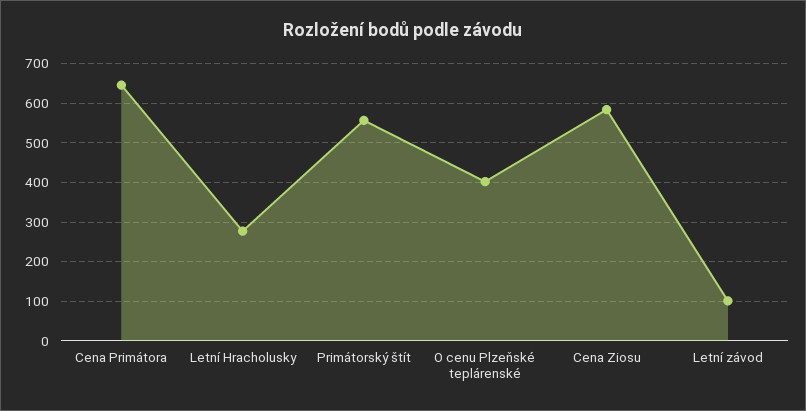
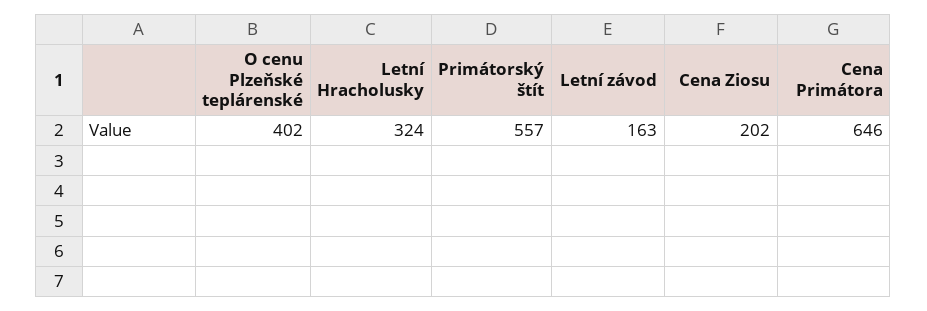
Letní Hracholusky: 280 -> 324
Cena Ziosu: 580 -> 202
Letní závod: 100 -> 163

